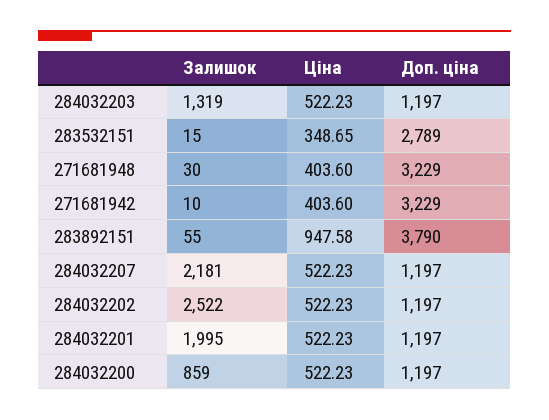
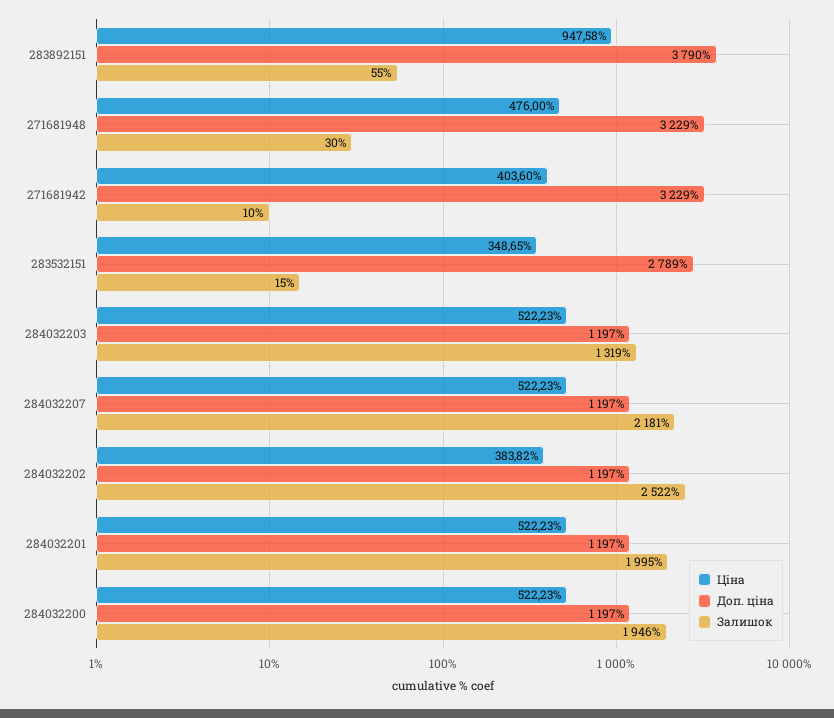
Ціна, 271681948: 403.6 -> 476
Ціна, 284032202: 522.23 -> 383.82
Залишок, 284032200: 859 -> 1946

